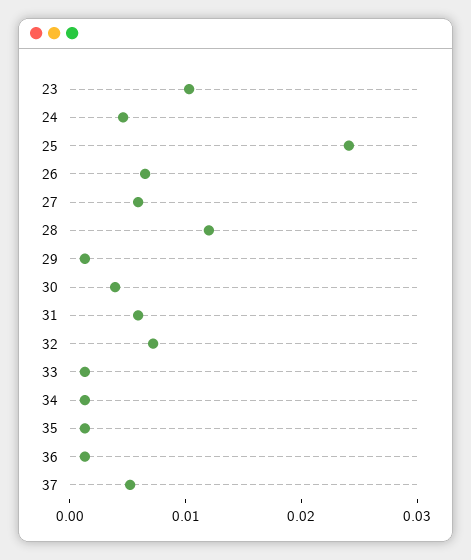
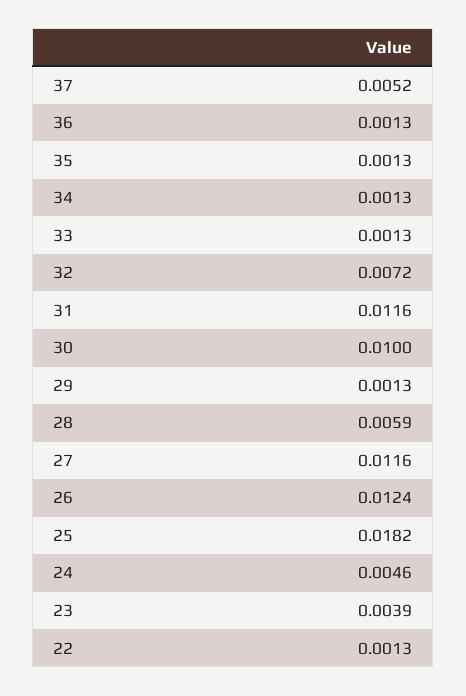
23: 0.01 -> 0.0039
25: 0.024 -> 0.0182
26: 0.006 -> 0.0124
27: 0.006 -> 0.0116
28: 0.012 -> 0.0059
30: 0.004 -> 0.01
31: 0.006 -> 0.0116
22: none -> 0.0013

